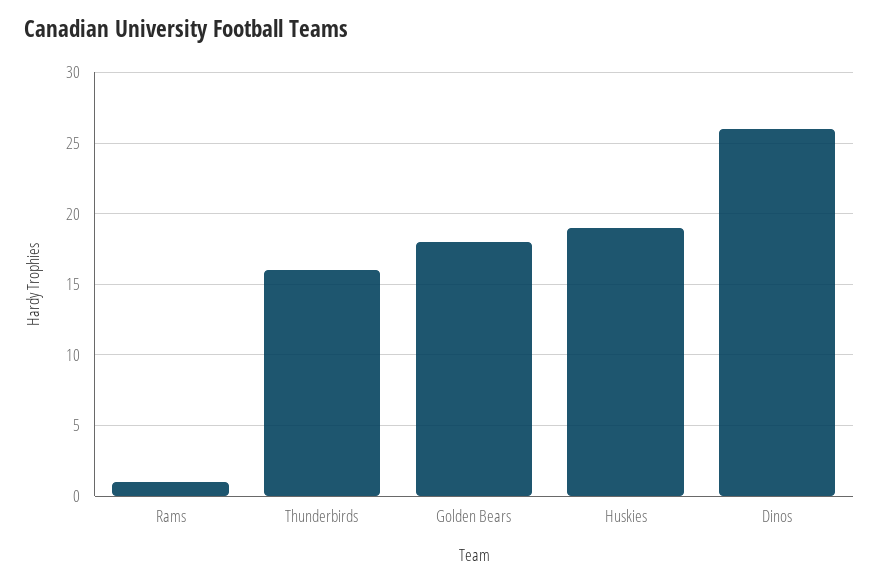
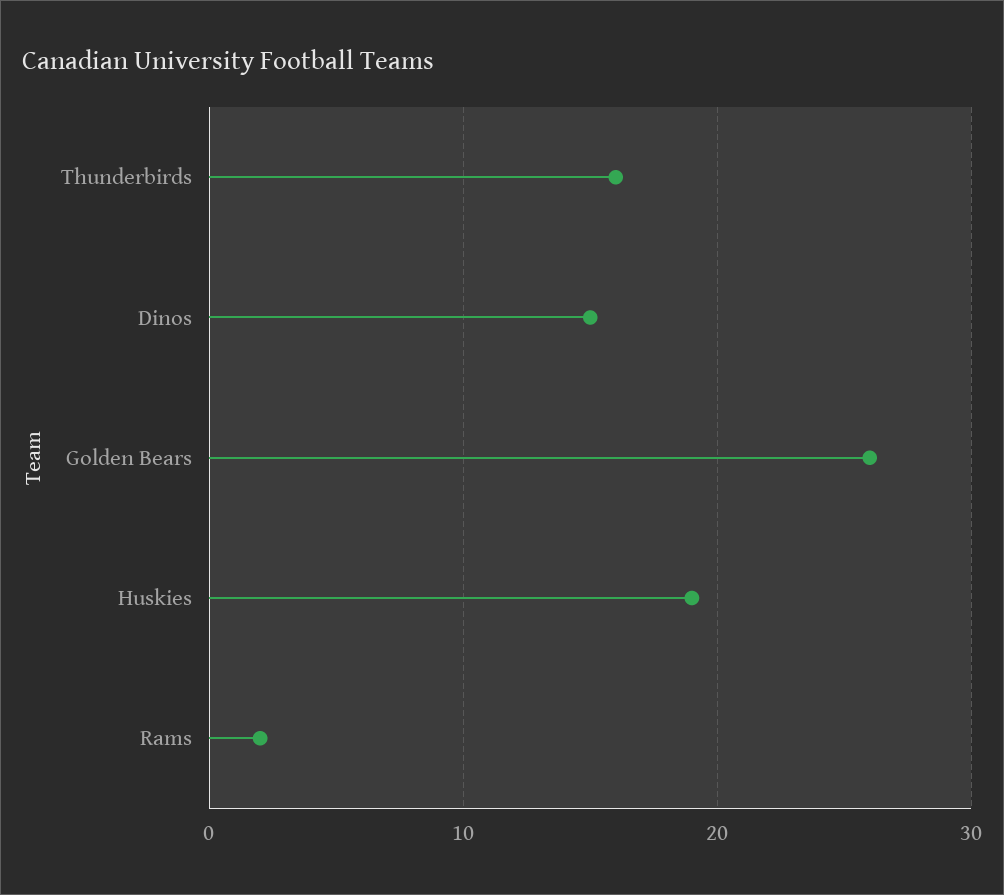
Rams: 1 -> 2
Golden Bears: 18 -> 26
Dinos: 26 -> 15

